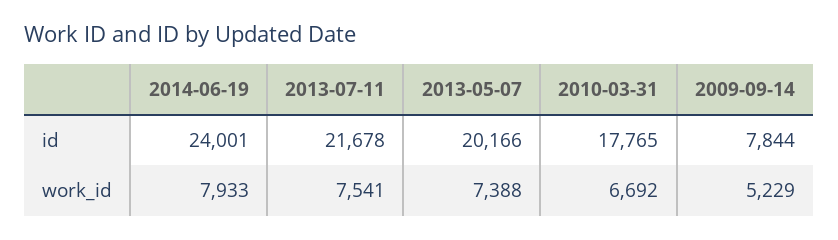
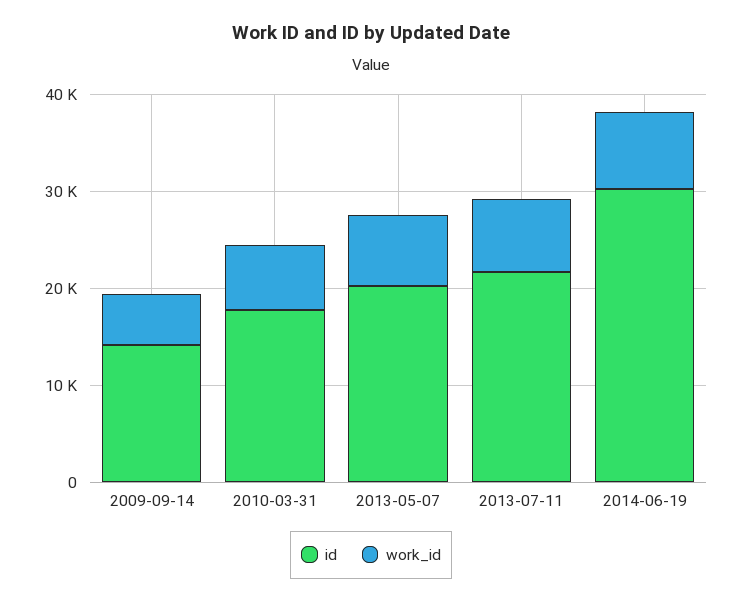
id, 2014-06-19: 24001 -> 30000
id, 2009-09-14: 7844 -> 14000

